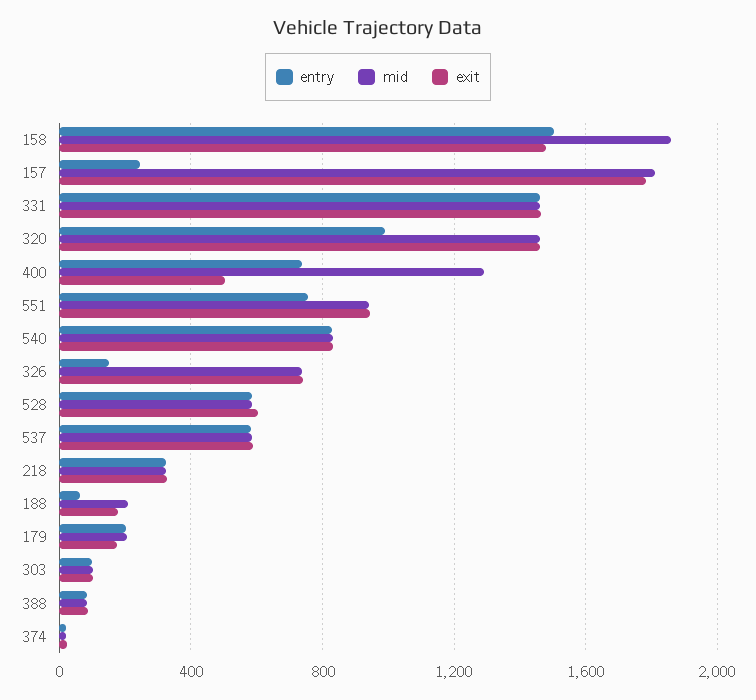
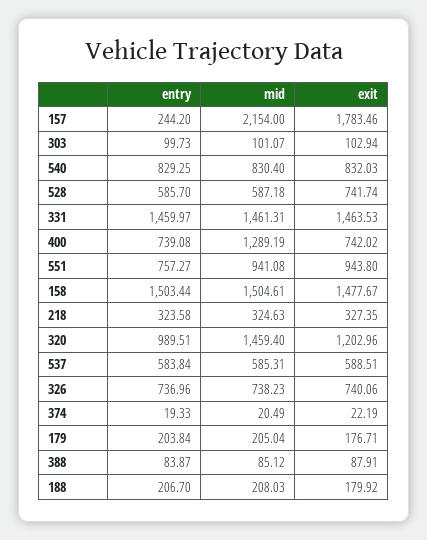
mid, 158: 1850 -> 1504.61
mid, 157: 1800 -> 2154
exit, 320: 1450 -> 1202.96
exit, 400: 500 -> 742.02
entry, 326: 150 -> 736.96
exit, 528: 600 -> 741.74
entry, 188: 50 -> 206.7

